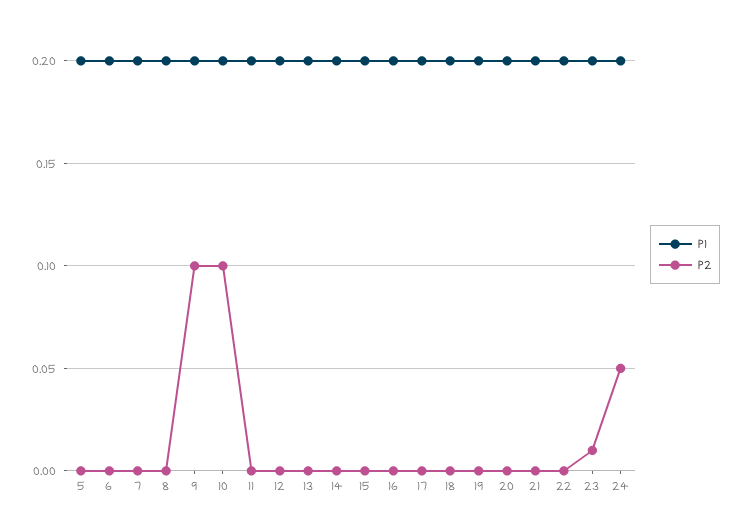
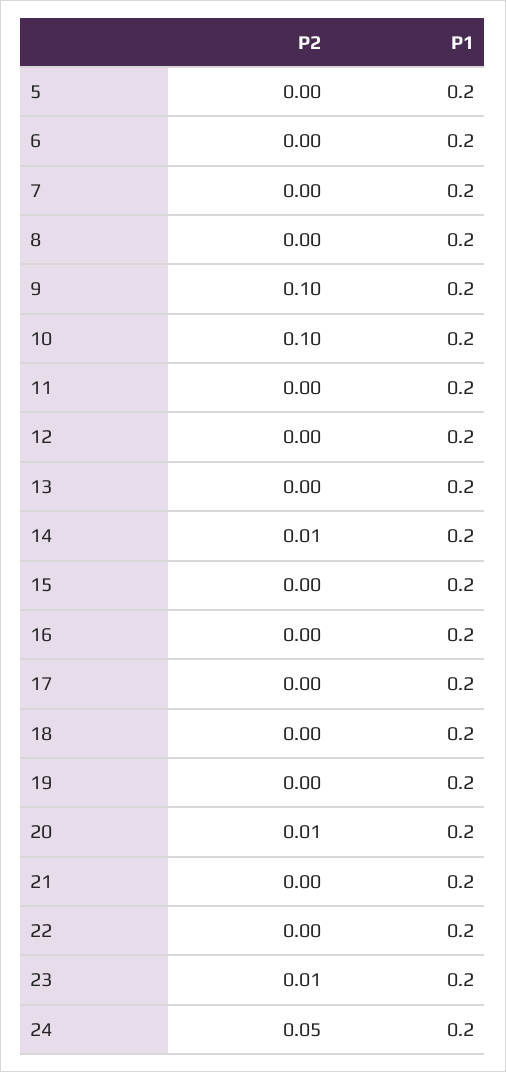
P2, 14: 0 -> 0.01
P2, 20: 0 -> 0.01

